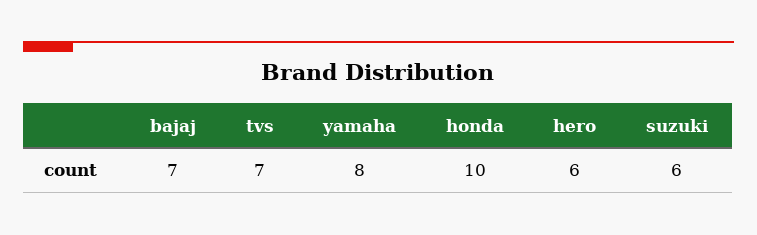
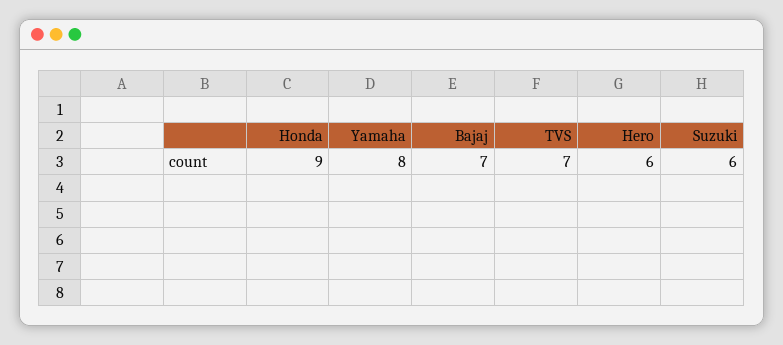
honda: 10 -> 9

